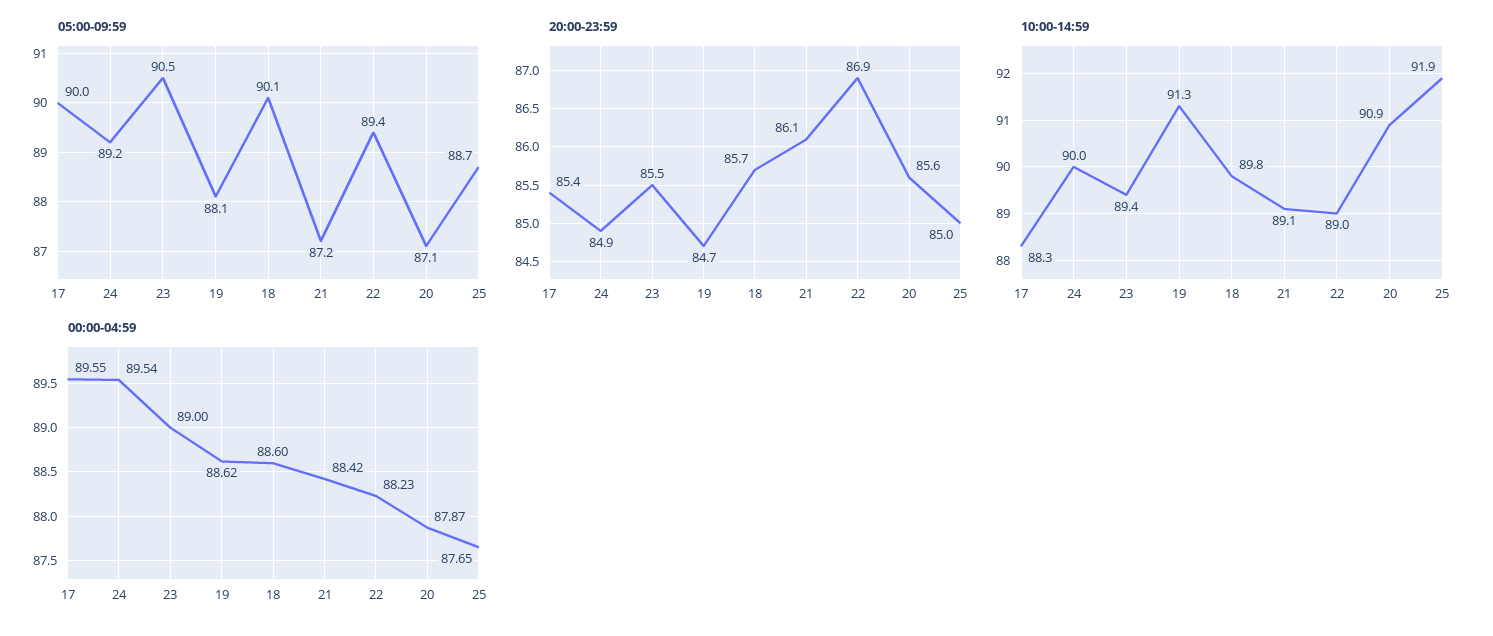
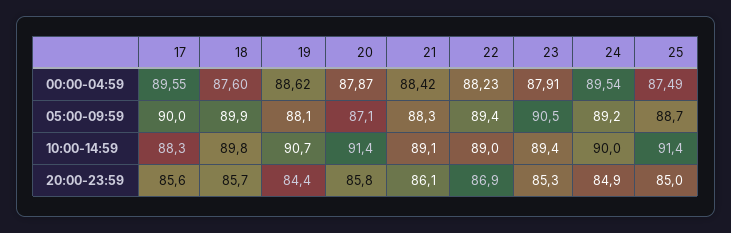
05:00-09:59, 18: 90.1 -> 89.9
05:00-09:59, 21: 87.2 -> 88.3
20:00-23:59, 17: 85.4 -> 85.6
20:00-23:59, 23: 85.5 -> 85.3
20:00-23:59, 19: 84.7 -> 84.4
20:00-23:59, 20: 85.6 -> 85.8
10:00-14:59, 19: 91.3 -> 90.7
10:00-14:59, 20: 90.9 -> 91.4
10:00-14:59, 25: 91.9 -> 91.4
00:00-04:59, 23: 89 -> 87.91
00:00-04:59, 18: 88.6 -> 87.6
00:00-04:59, 25: 87.65 -> 87.49

